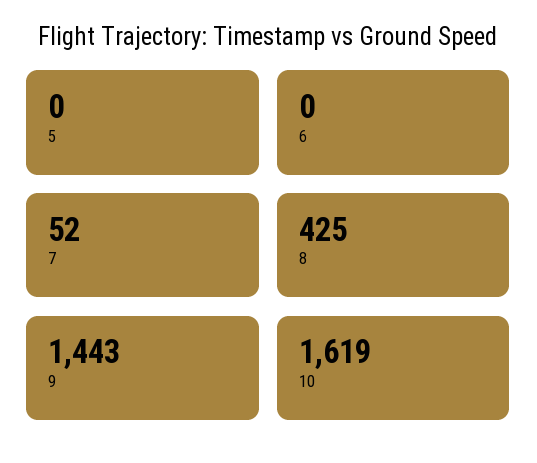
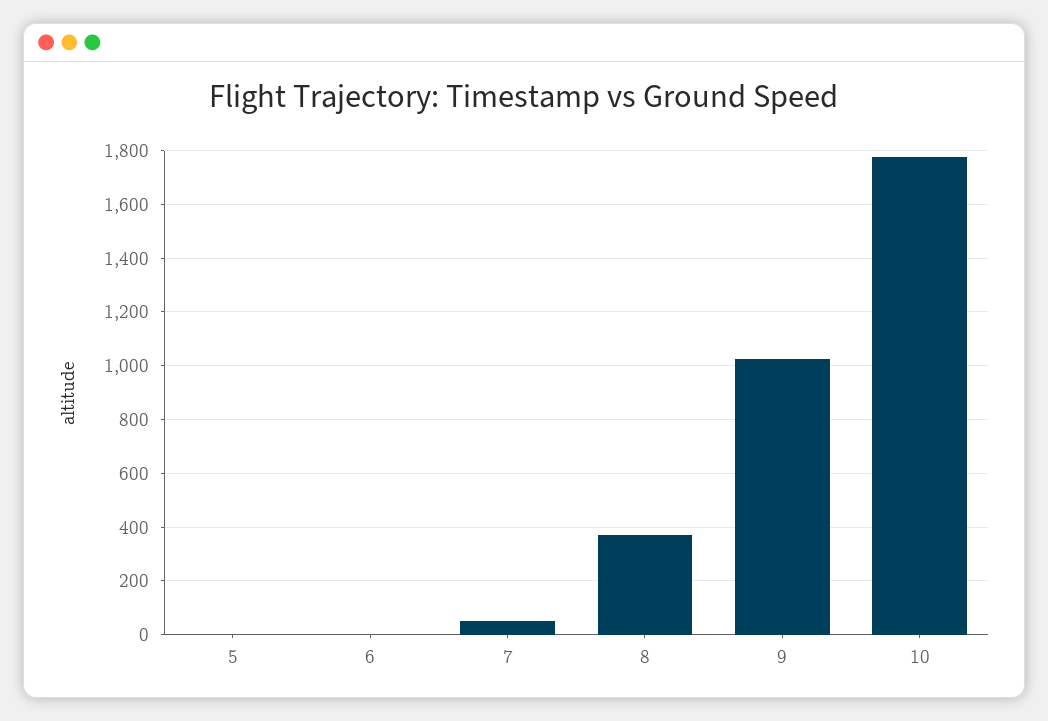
8: 425 -> 375
9: 1443 -> 1025
10: 1619 -> 1775

